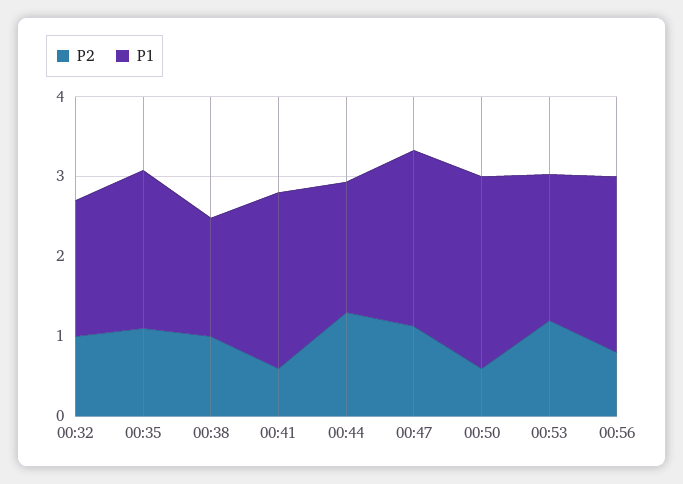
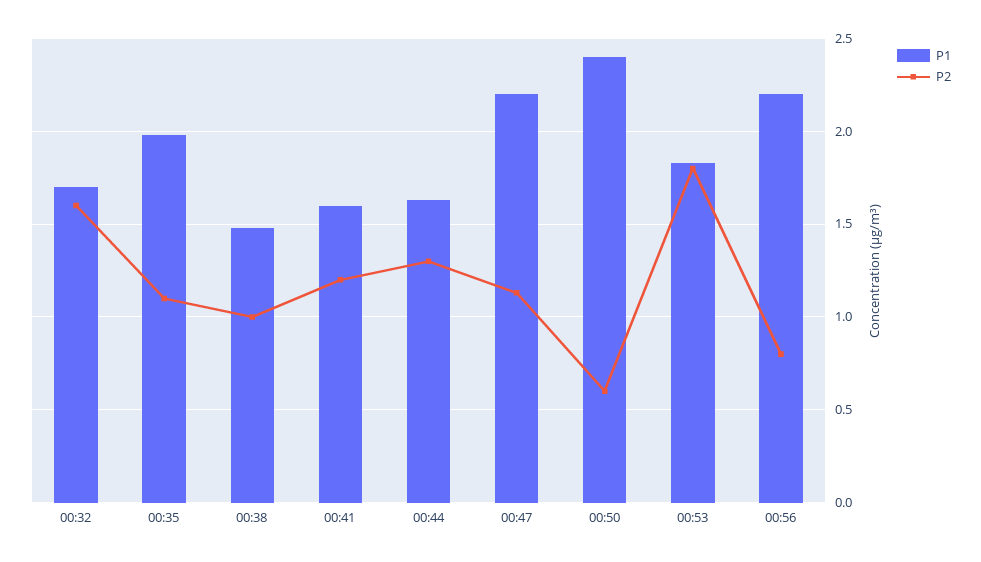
P2, 00:32: 1 -> 1.6
P2, 00:41: 0.6 -> 1.2
P1, 00:41: 2.2 -> 1.6
P2, 00:53: 1.2 -> 1.8

